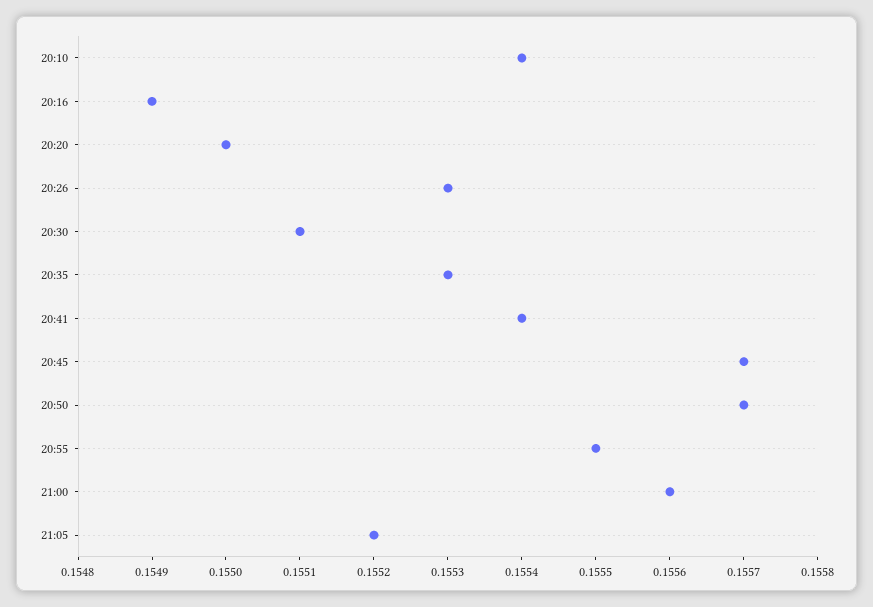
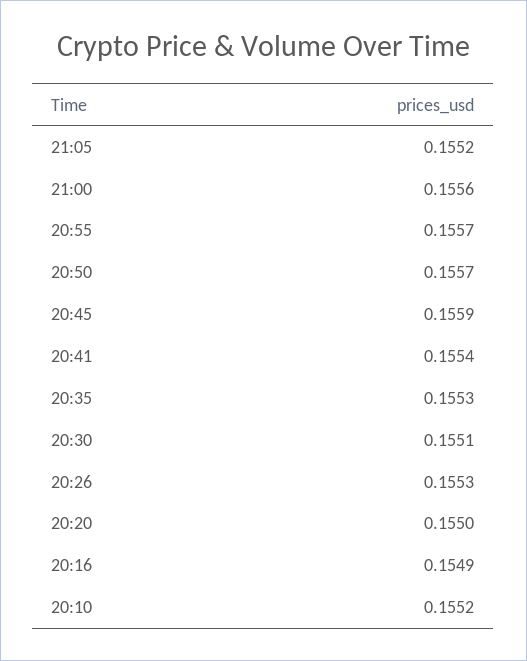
20:10: 0.1554 -> 0.1552
20:45: 0.1557 -> 0.1559
20:55: 0.1555 -> 0.1557

